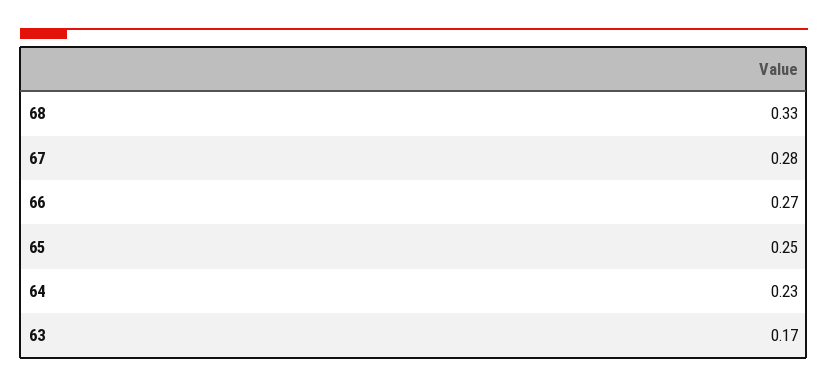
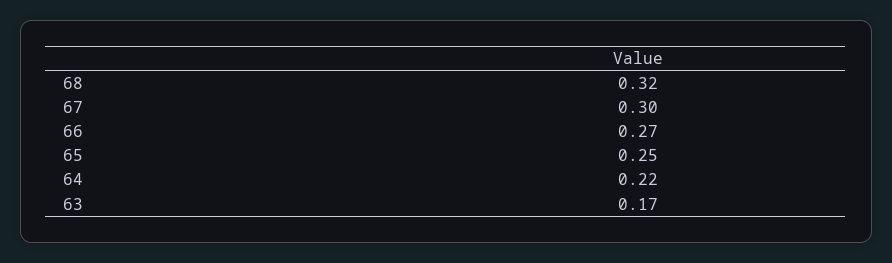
68: 0.33 -> 0.32
67: 0.28 -> 0.3
64: 0.23 -> 0.22

